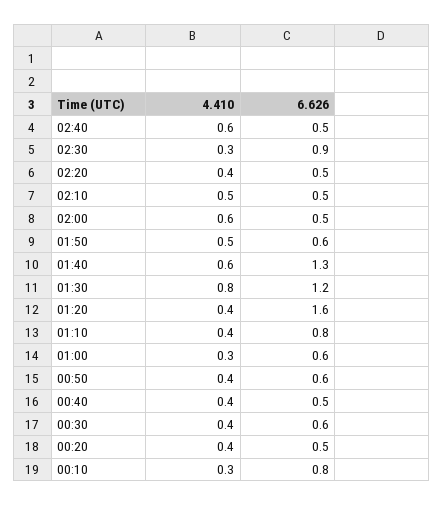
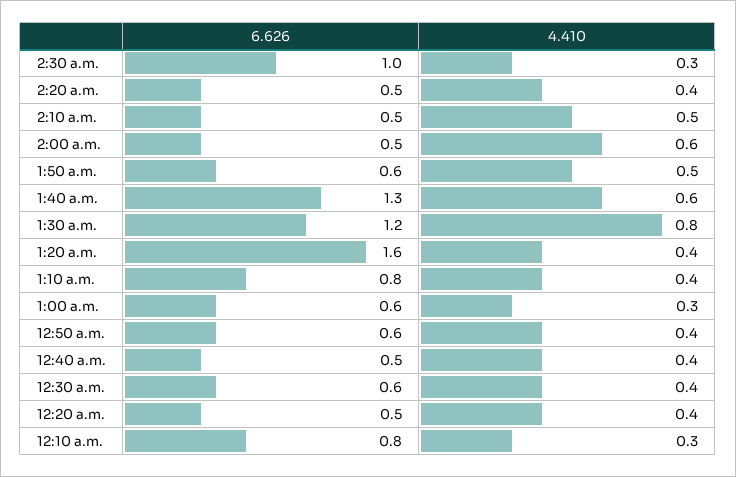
4.410, 02:40: 0.6 -> none
6.626, 02:40: 0.5 -> none
6.626, 02:30: 0.9 -> 1

